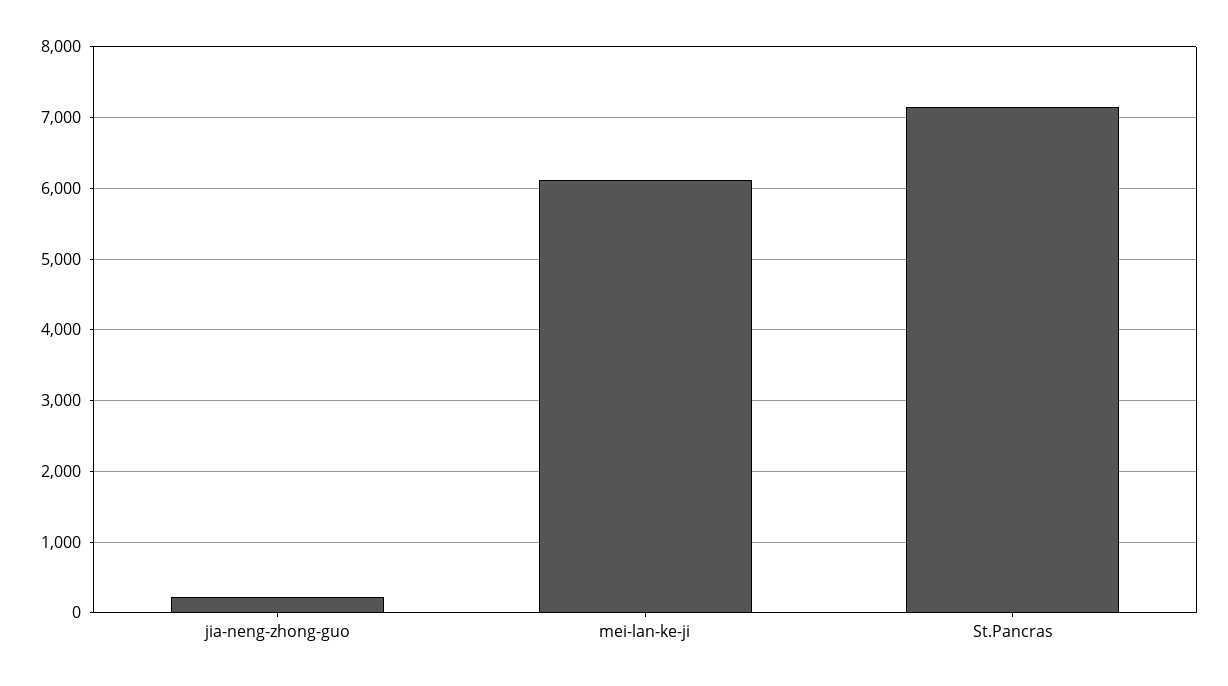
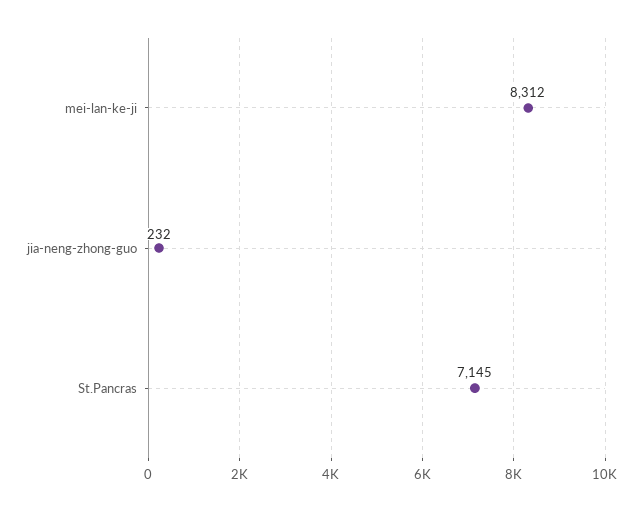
mei-lan-ke-ji: 6100 -> 8312

